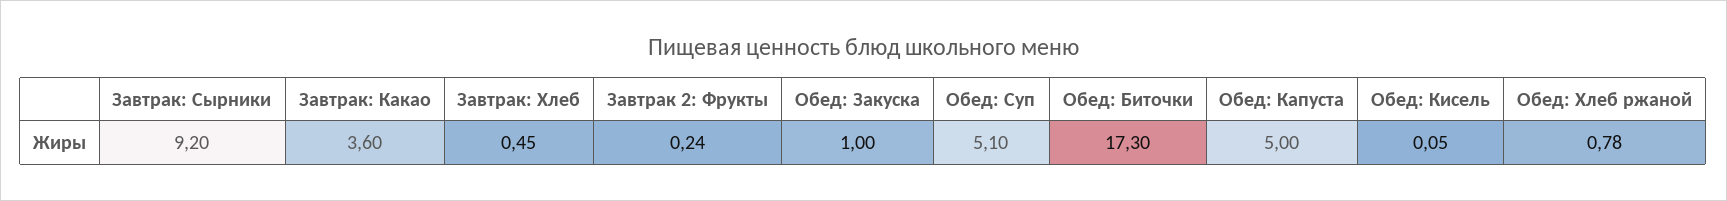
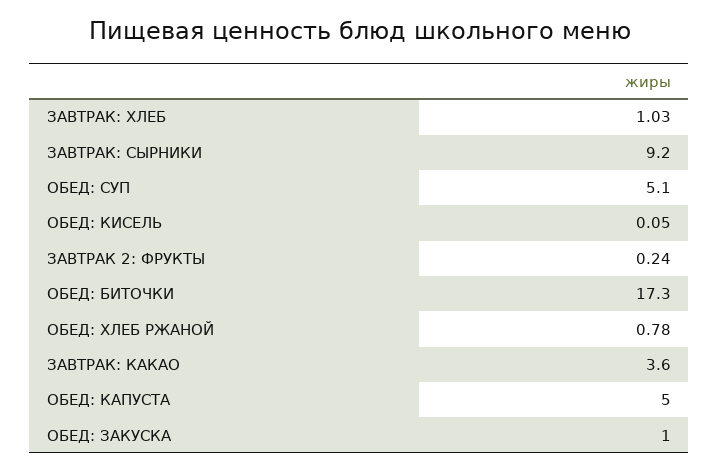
Завтрак: Хлеб: 0.45 -> 1.03

